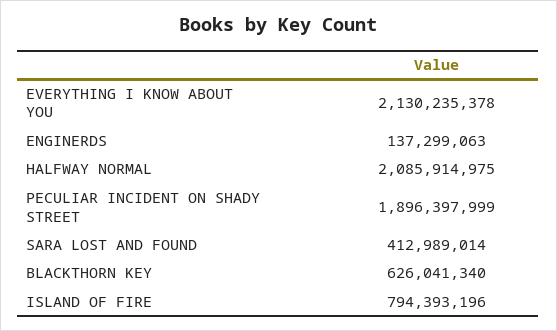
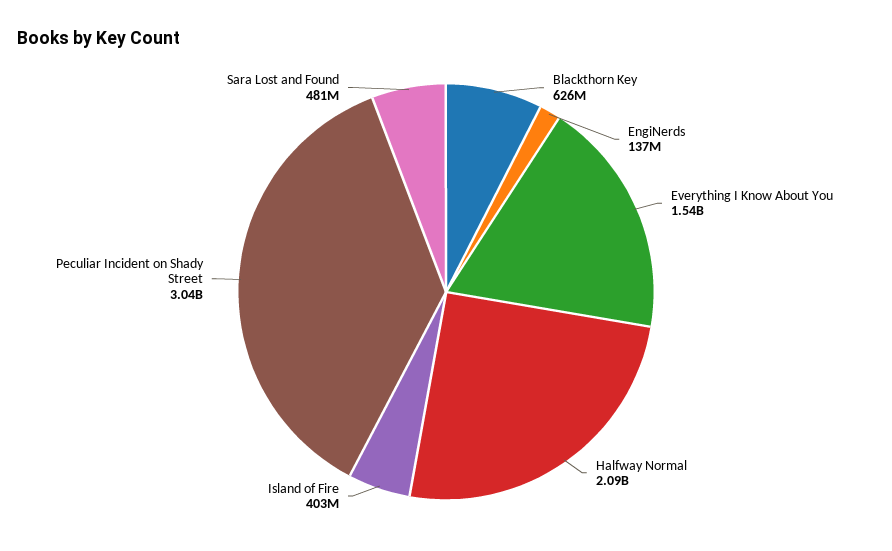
EVERYTHING I KNOW ABOUT YOU: 2130235378 -> 1540000000
PECULIAR INCIDENT ON SHADY STREET: 1896397999 -> 3040000000
SARA LOST AND FOUND: 412989014 -> 481000000
ISLAND OF FIRE: 794393196 -> 403000000

